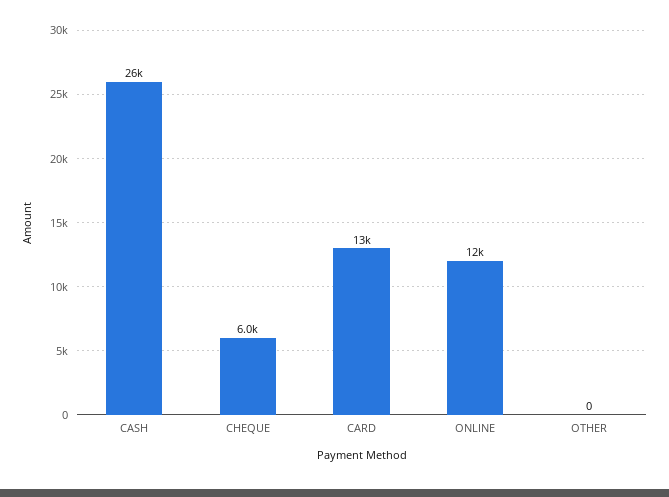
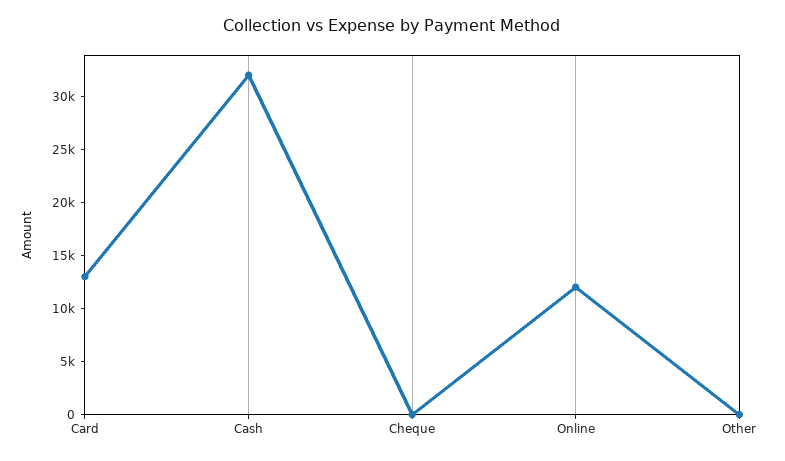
CASH: 26000 -> 32000
CHEQUE: 6000 -> 0

